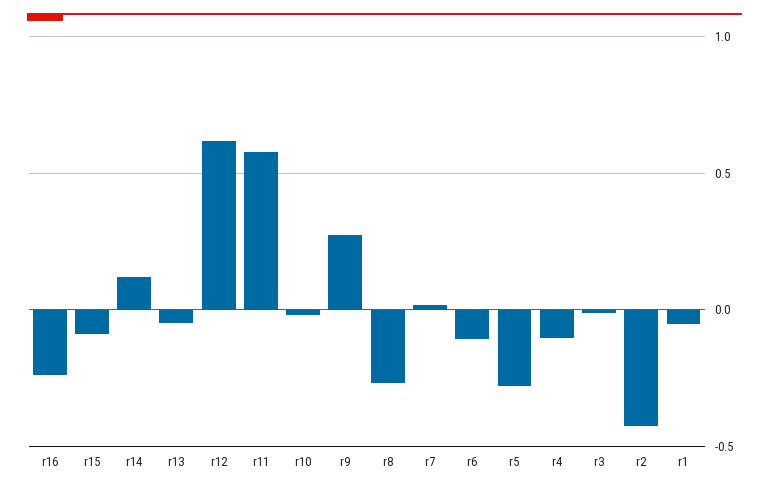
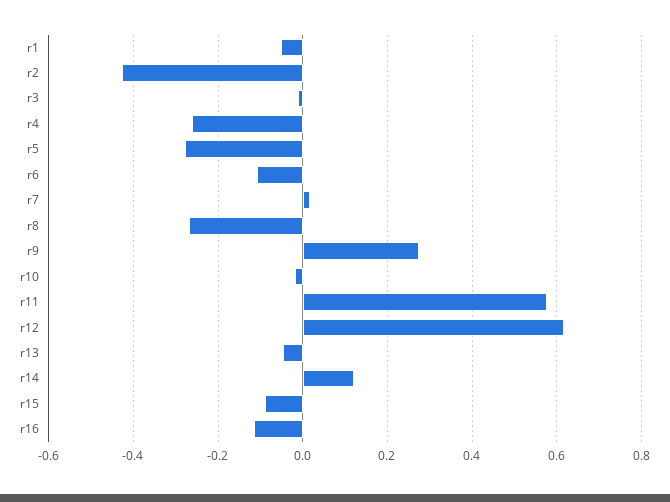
r16: -0.25 -> -0.12
r4: -0.1 -> -0.26

